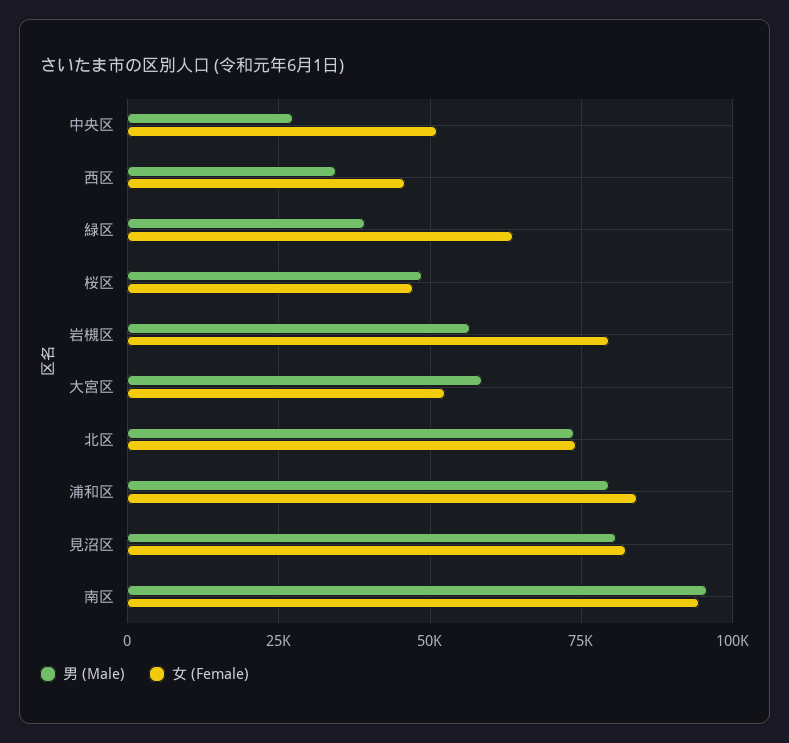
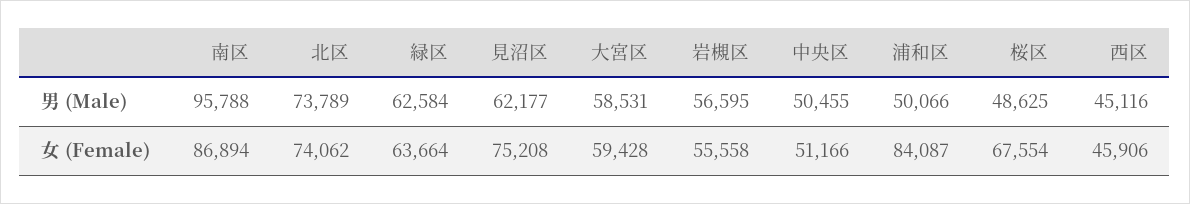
男 (Male), 中央区: 27500 -> 50455
男 (Male), 西区: 35000 -> 45116
男 (Male), 緑区: 40000 -> 62584
女 (Female), 桜区: 47500 -> 67554
女 (Female), 岩槻区: 80000 -> 55558
女 (Female), 大宮区: 52500 -> 59428
男 (Male), 浦和区: 80000 -> 50066
男 (Male), 見沼区: 80000 -> 62177
女 (Female), 見沼区: 82500 -> 75208
女 (Female), 南区: 95000 -> 86894

